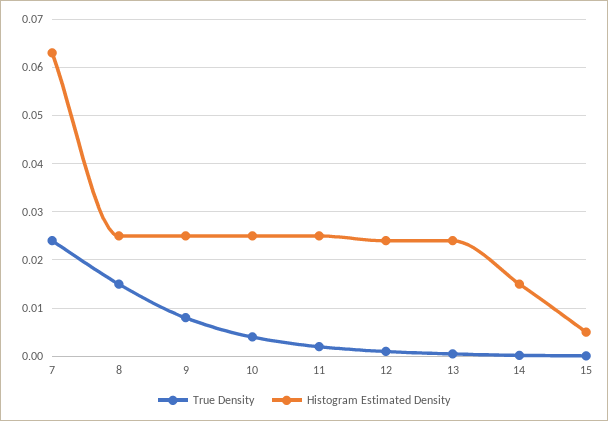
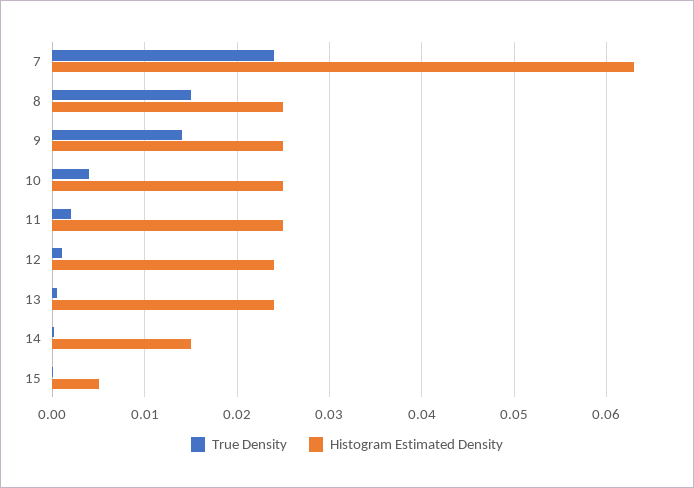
True Density, 9: 0.008 -> 0.014

